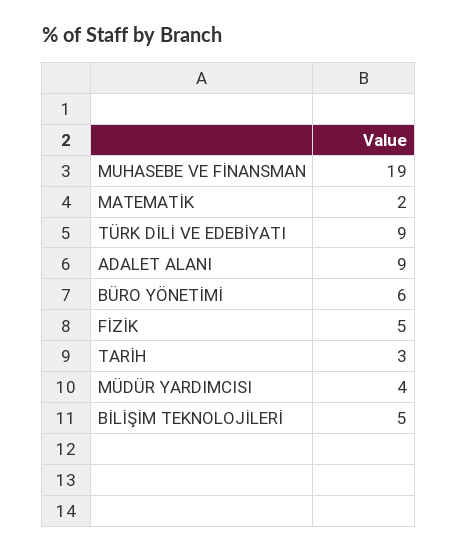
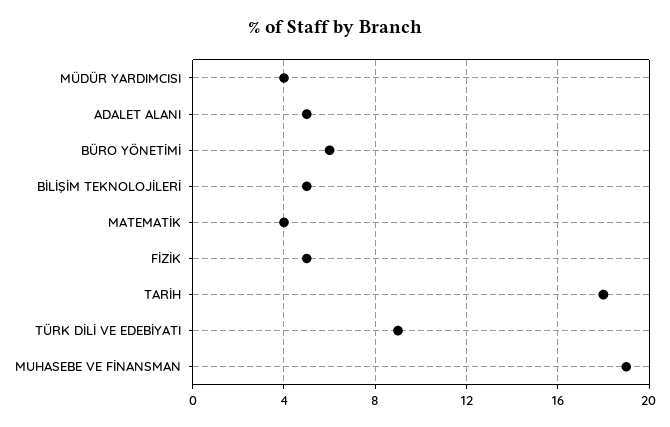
MATEMATİK: 2 -> 4
ADALET ALANI: 9 -> 5
TARİH: 3 -> 18

